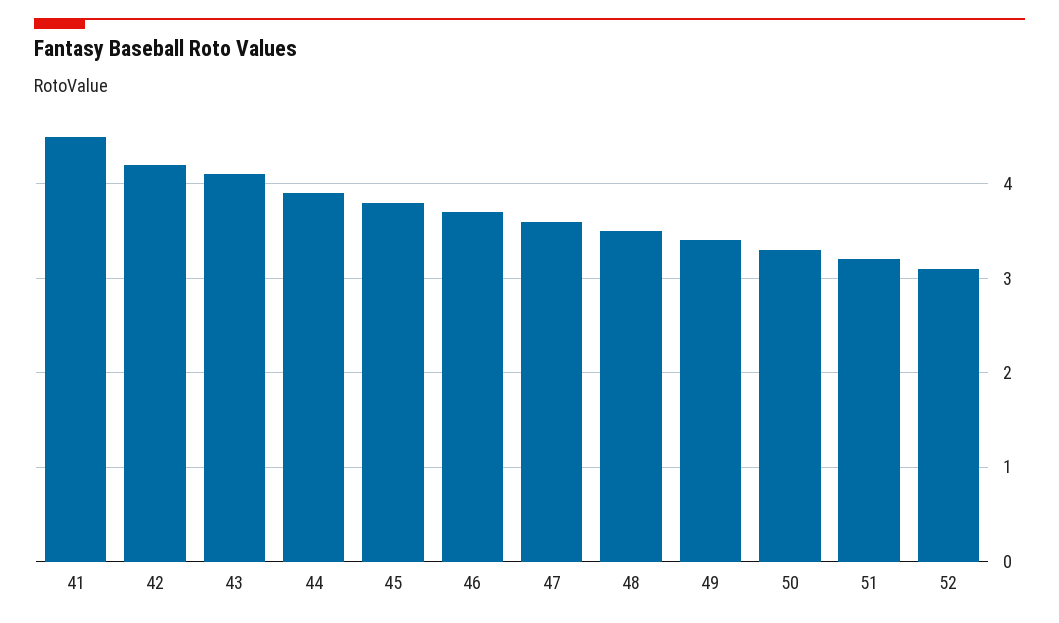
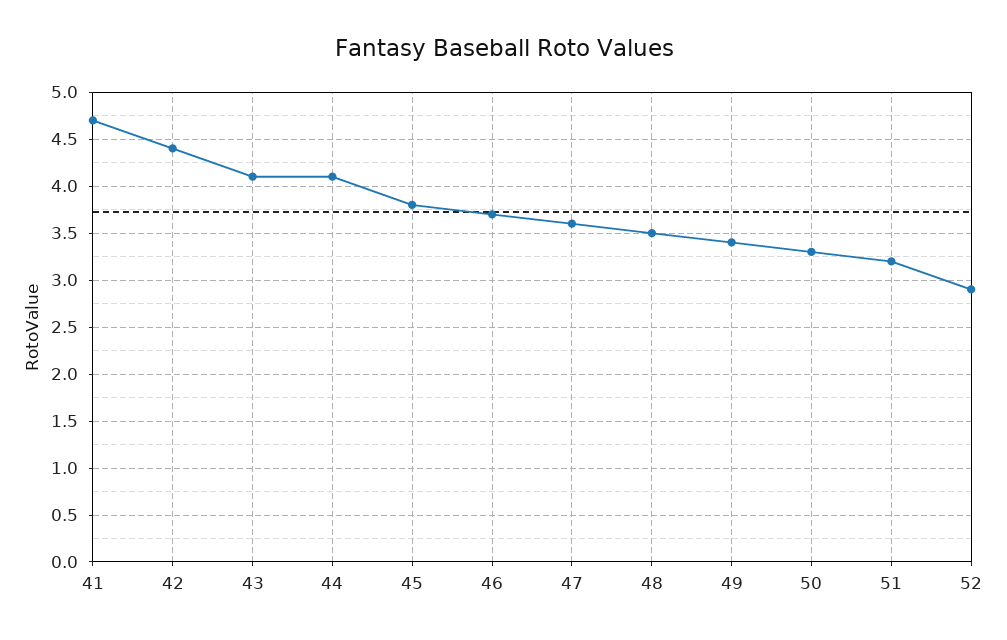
41: 4.5 -> 4.7
42: 4.2 -> 4.4
44: 3.9 -> 4.1
52: 3.1 -> 2.9

